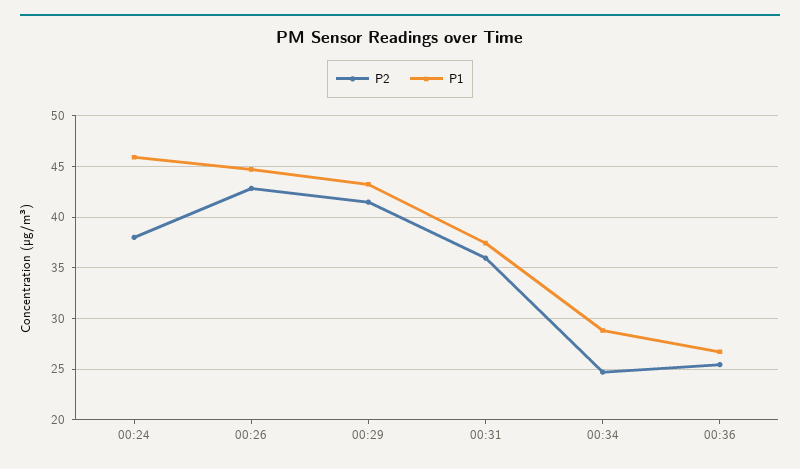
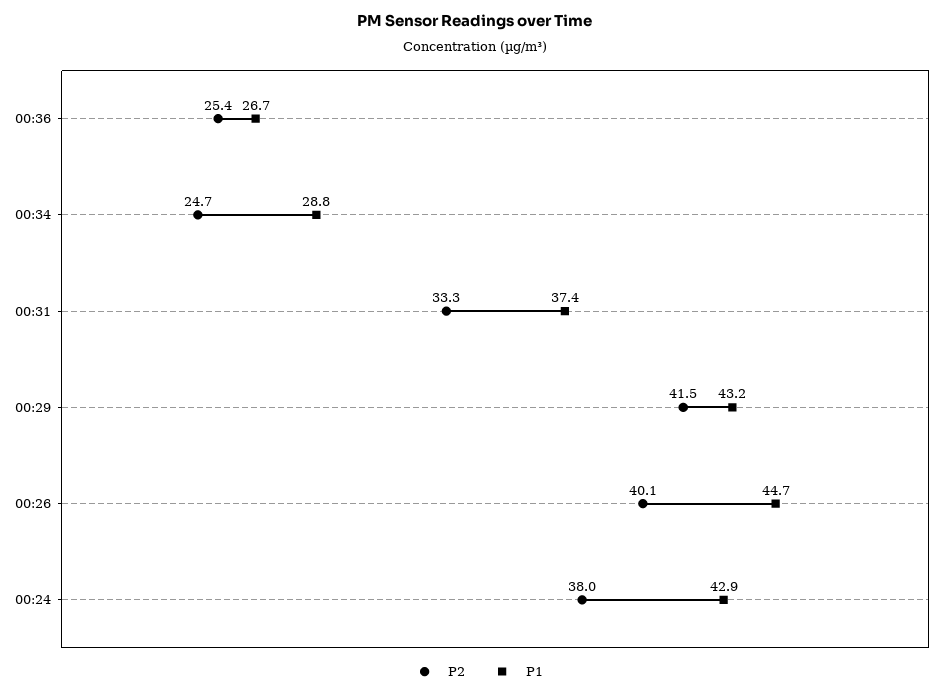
P1, 00:24: 46 -> 42.9
P2, 00:26: 43 -> 40.1
P2, 00:31: 36 -> 33.3

